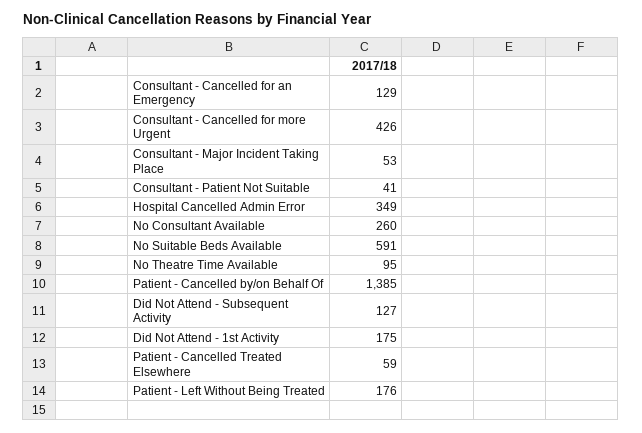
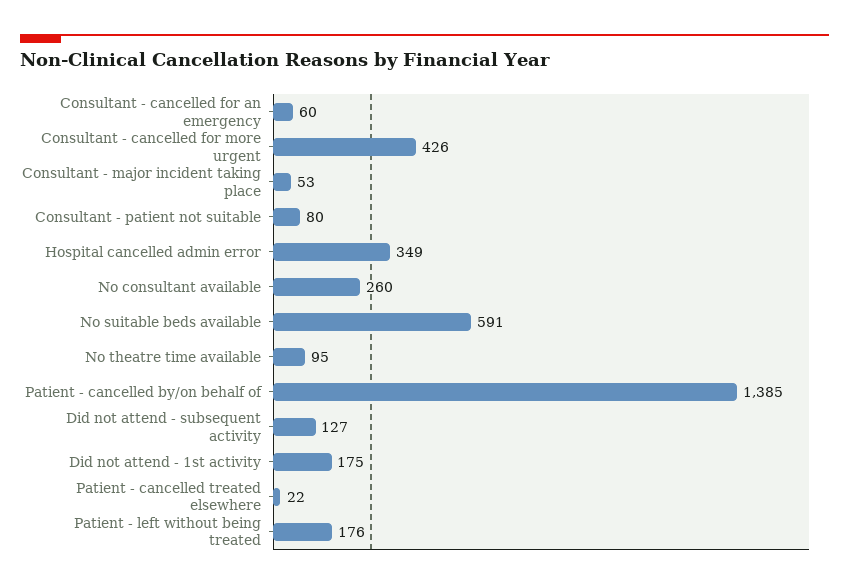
Consultant - Cancelled for an Emergency: 129 -> 60
Consultant - Patient Not Suitable: 41 -> 80
Patient - Cancelled Treated Elsewhere: 59 -> 22

